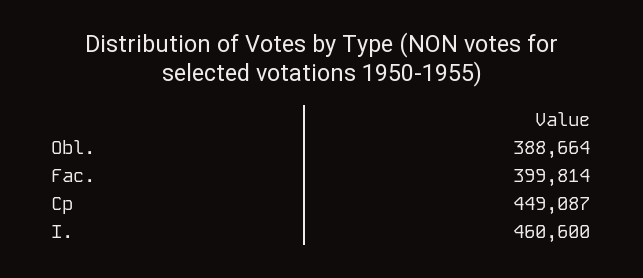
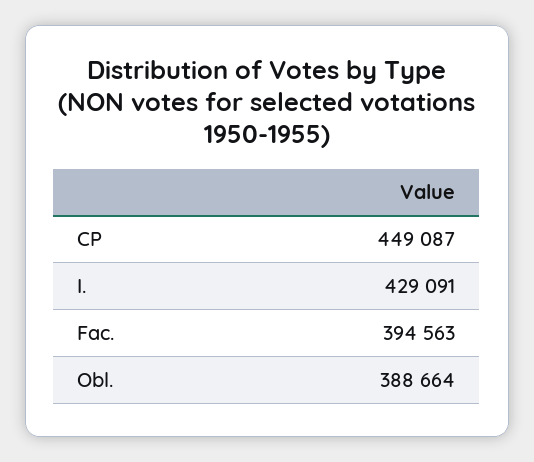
Fac.: 399814 -> 394563
I.: 460600 -> 429091

